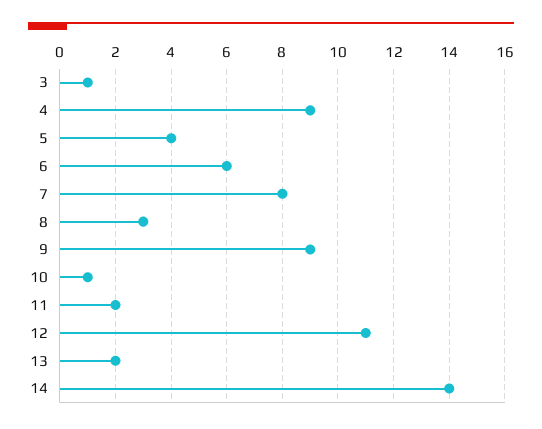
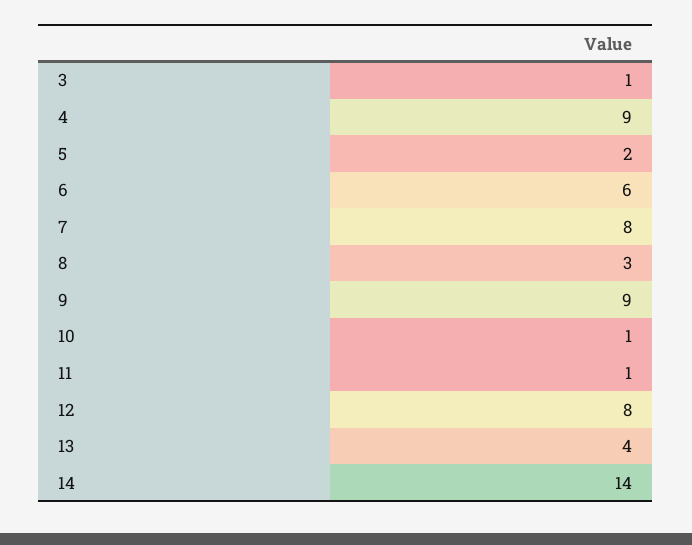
5: 4 -> 2
11: 2 -> 1
12: 11 -> 8
13: 2 -> 4

